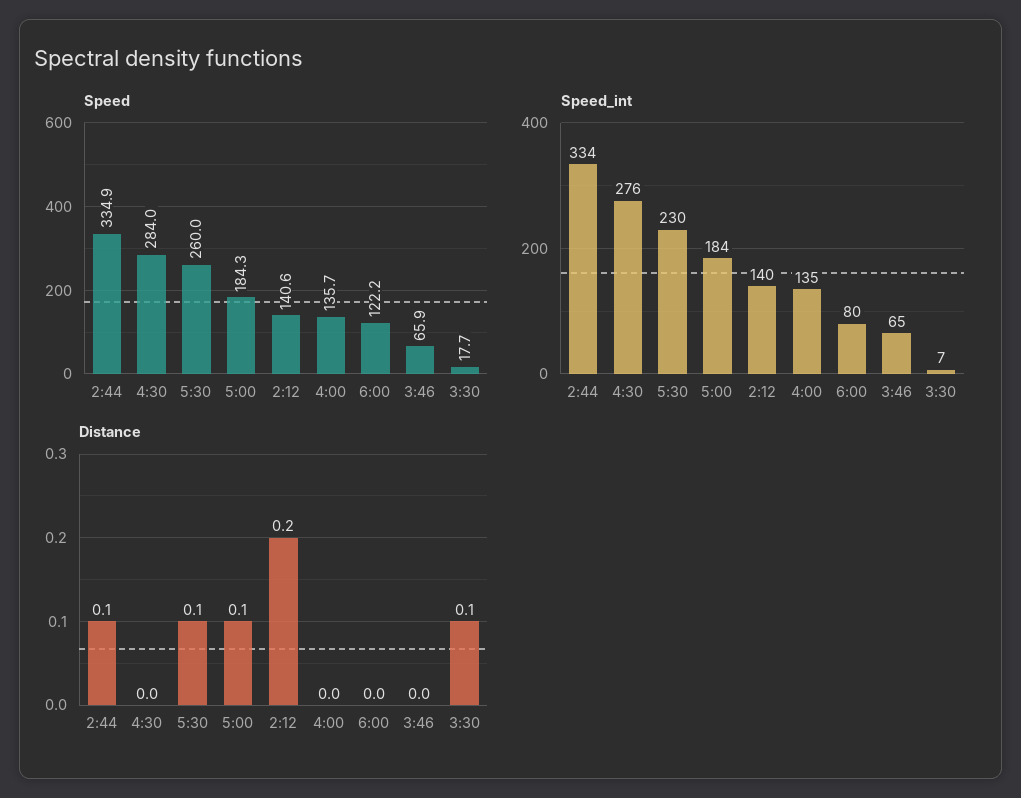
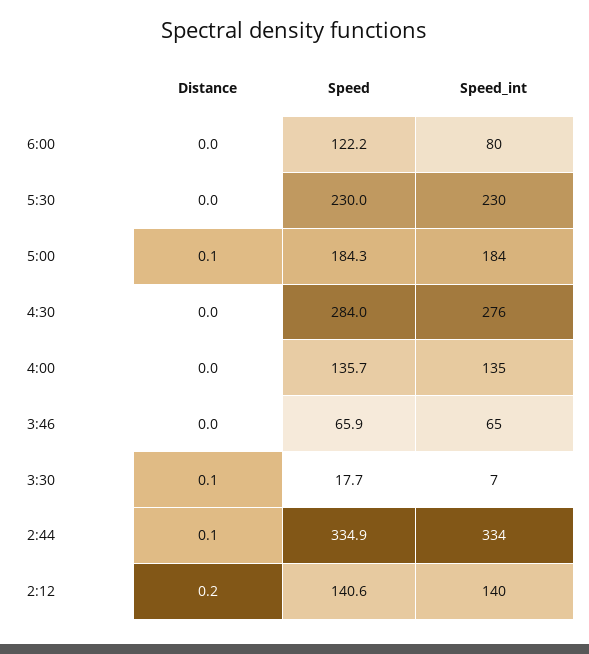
Speed, 5:30: 260 -> 230
Distance, 5:30: 0.1 -> 0

